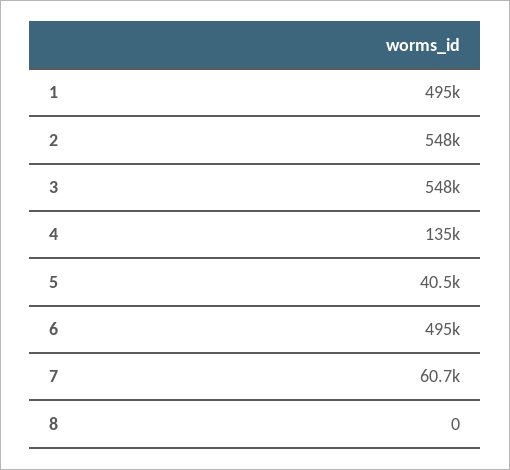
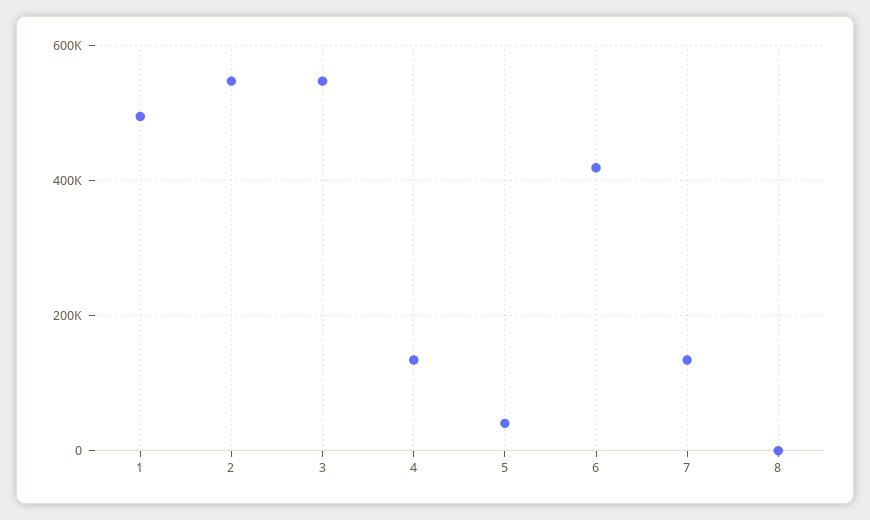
6: 495000 -> 420000
7: 60700 -> 140000

